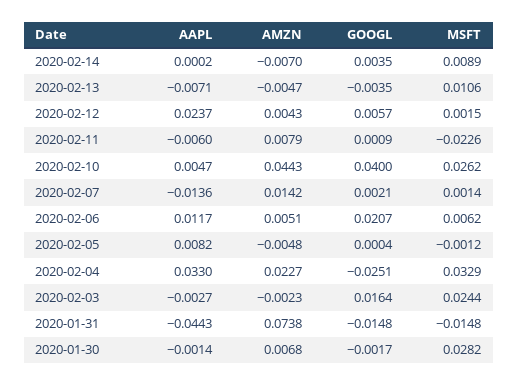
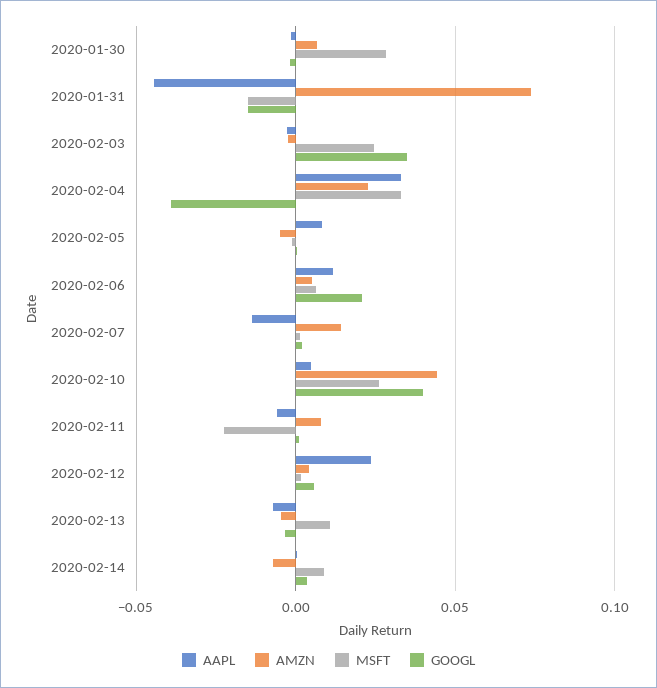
GOOGL, 2020-02-04: -0.0251 -> -0.04
GOOGL, 2020-02-03: 0.0164 -> 0.035

